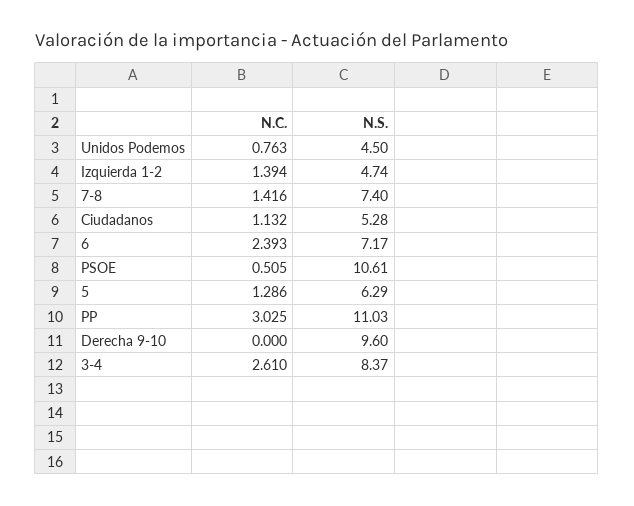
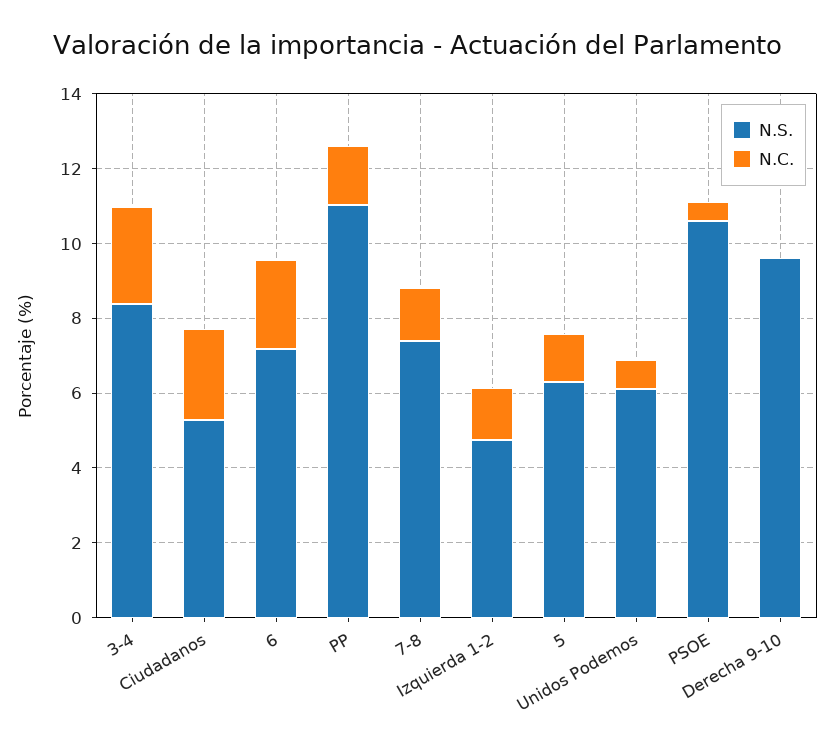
N.S., Unidos Podemos: 4.5 -> 6
N.C., Ciudadanos: 1.132 -> 2.5
N.C., PP: 3.025 -> 1.5

